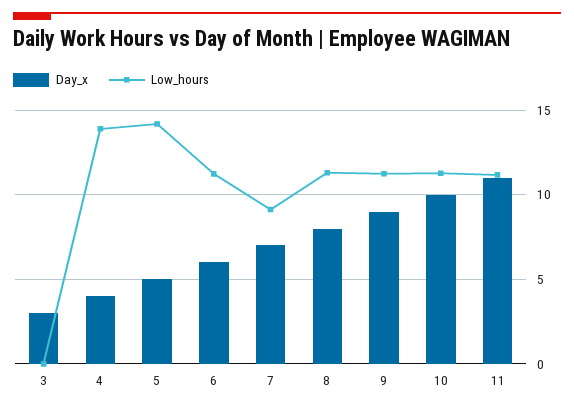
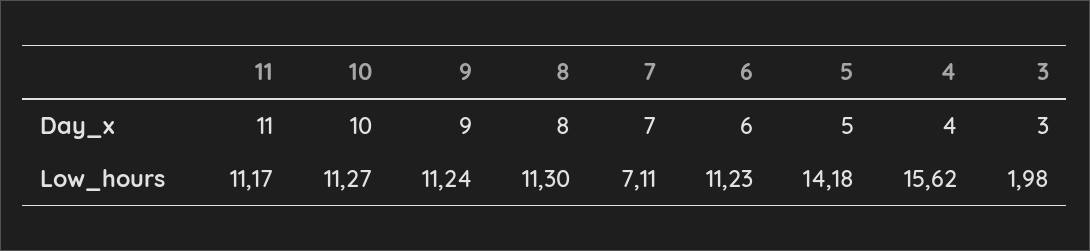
Low_hours, 3: 0 -> 1.98
Low_hours, 4: 14 -> 15.62
Low_hours, 7: 9 -> 7.11

